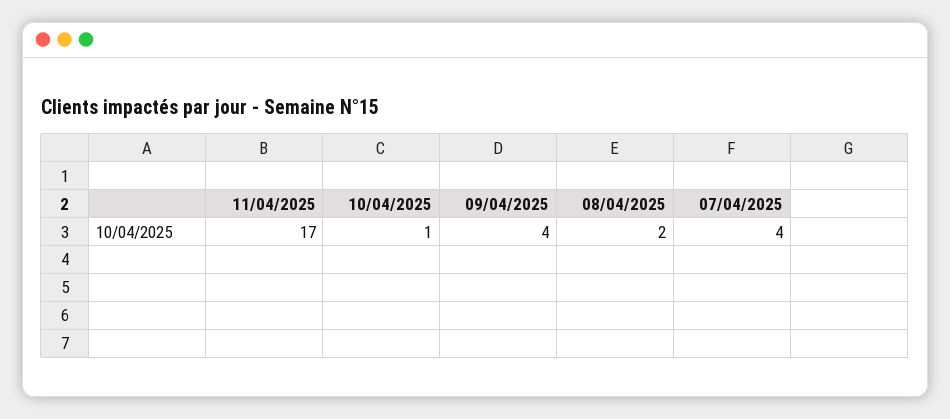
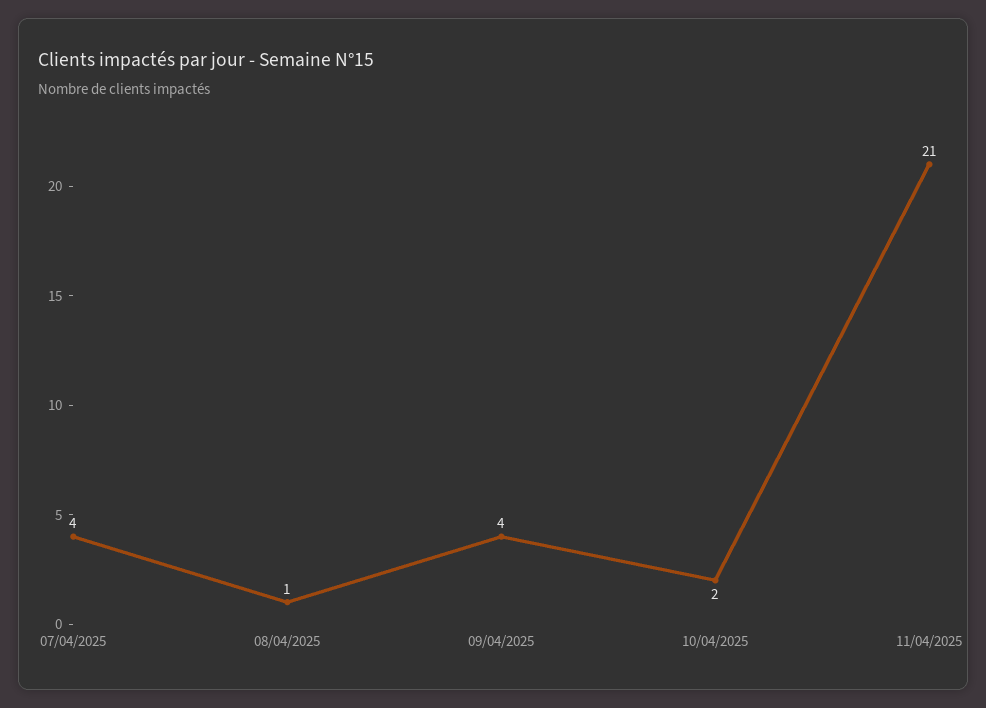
11/04/2025: 17 -> 21
10/04/2025: 1 -> 2
08/04/2025: 2 -> 1

